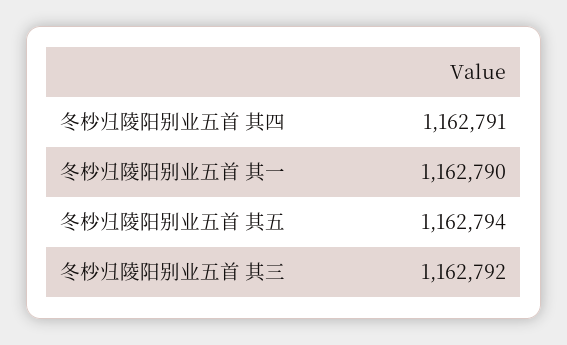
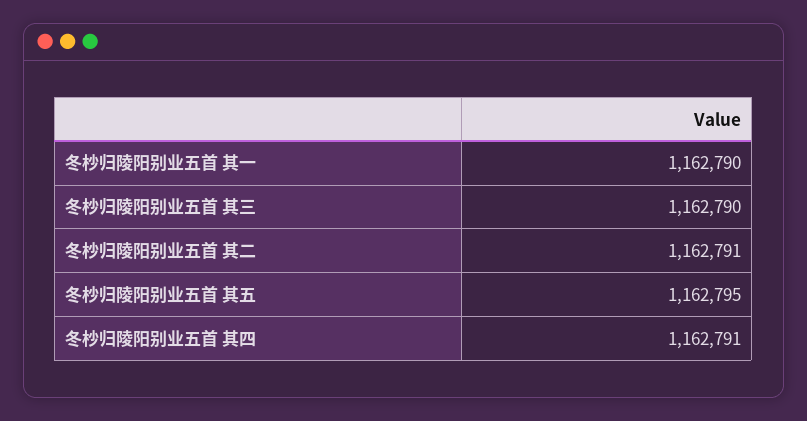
冬杪归陵阳别业五首 其五: 1162794 -> 1162795
冬杪归陵阳别业五首 其三: 1162792 -> 1162790
冬杪归陵阳别业五首 其二: none -> 1162791

